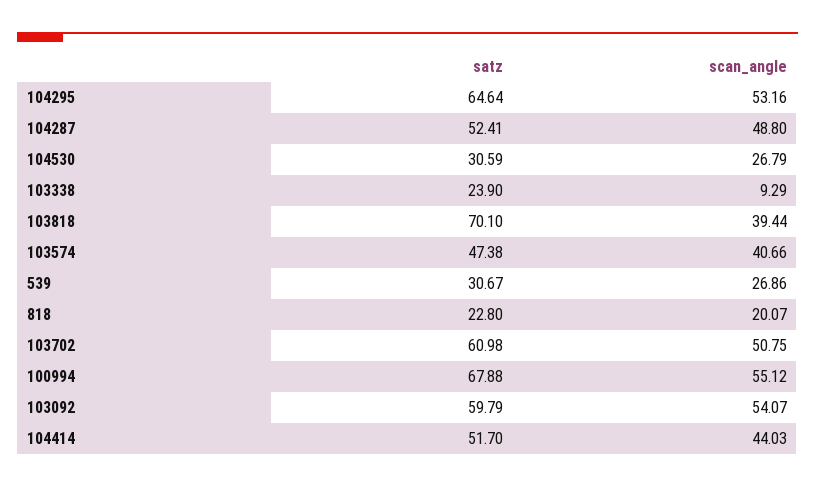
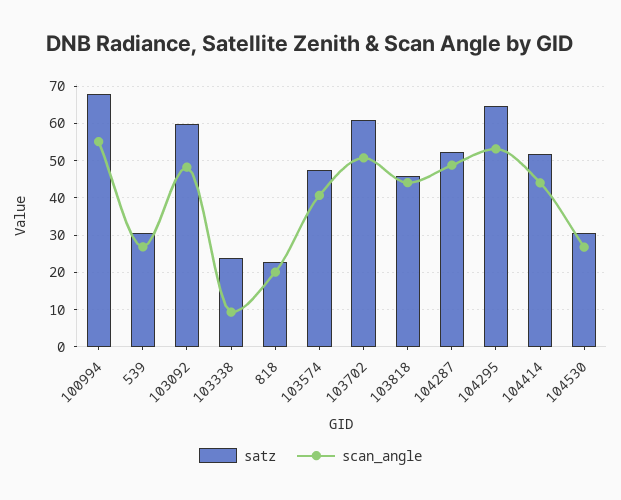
satz, 103818: 70.1 -> 46
scan_angle, 103818: 39.44 -> 44
scan_angle, 103092: 54.07 -> 48

